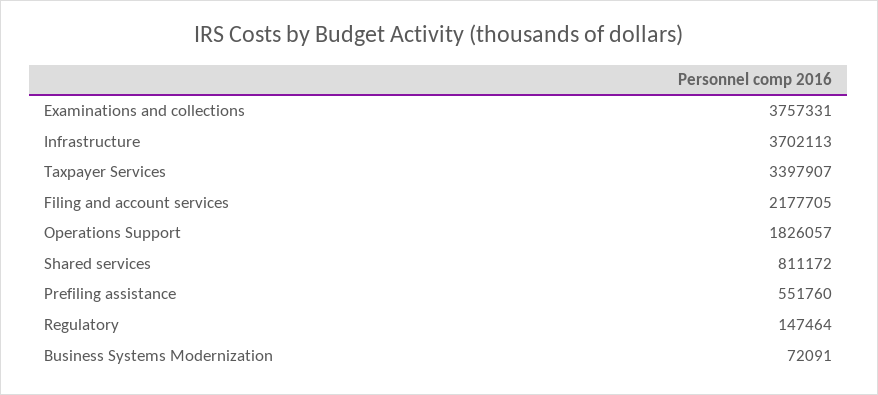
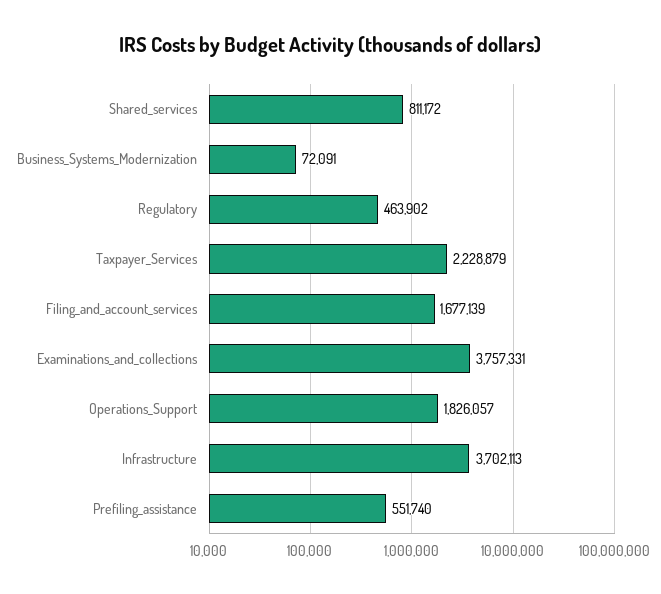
Taxpayer Services: 3397907 -> 2228879
Filing and account services: 2177705 -> 1677139
Prefiling assistance: 551760 -> 551740
Regulatory: 147464 -> 463902

